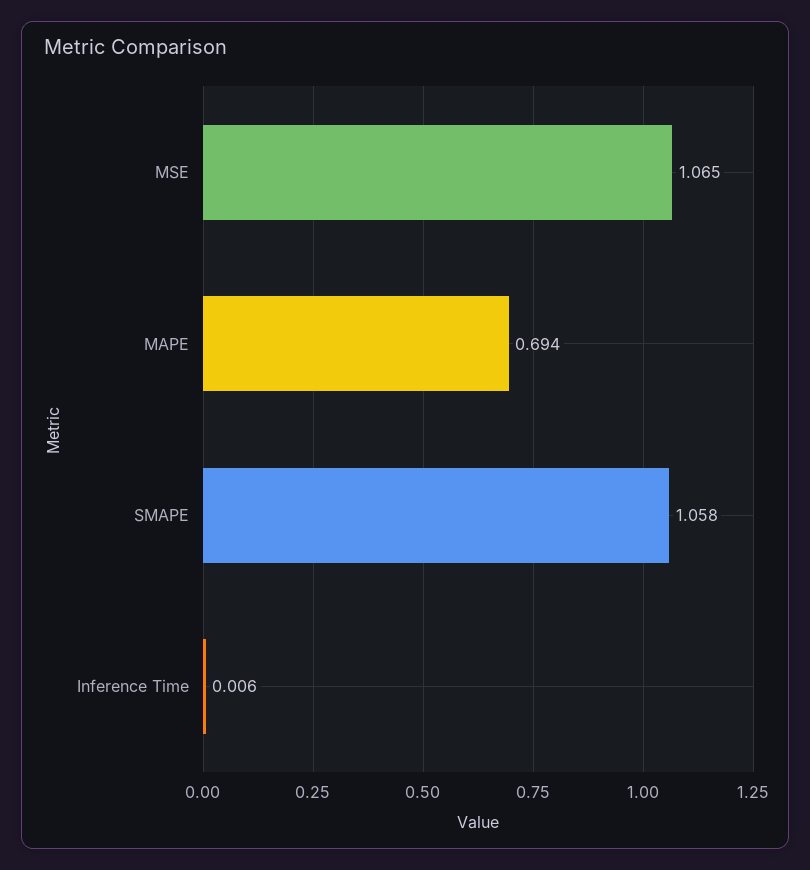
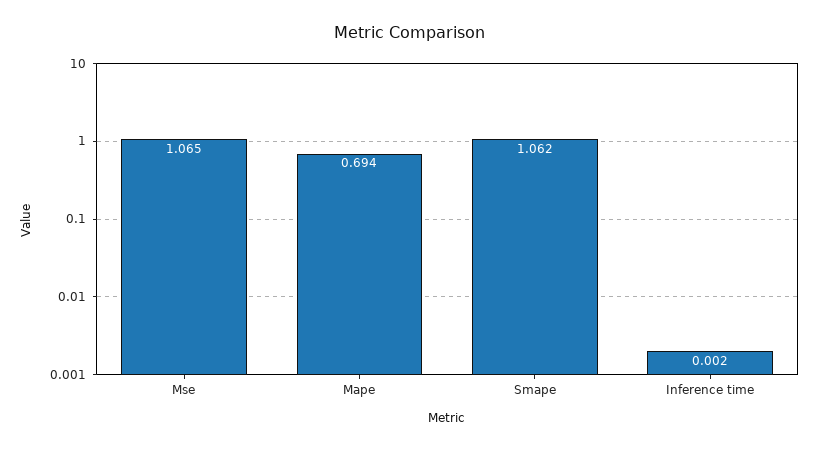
SMAPE: 1.058 -> 1.062
Inference Time: 0.006 -> 0.002

